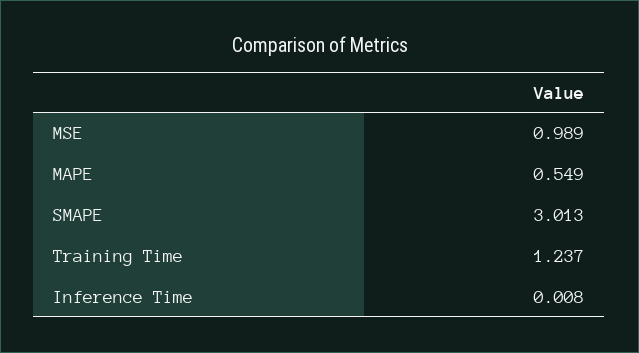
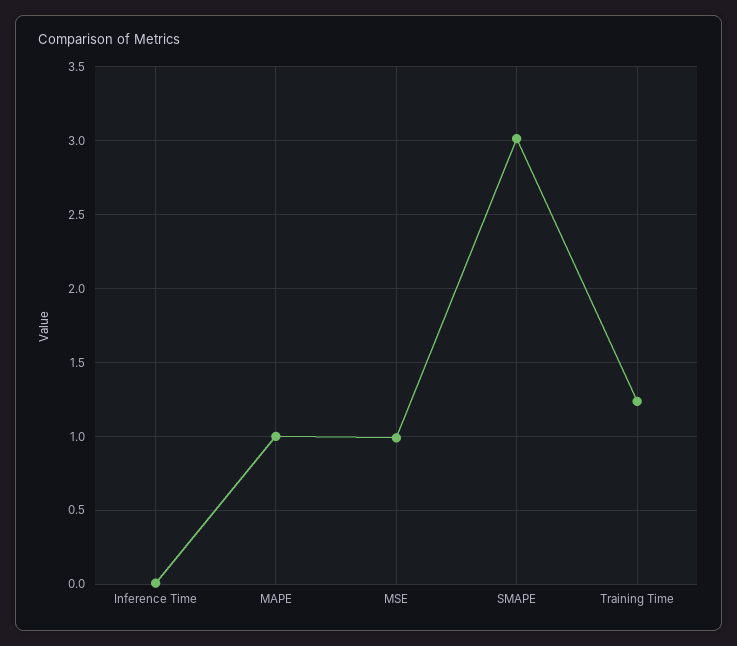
MAPE: 0.549 -> 1

